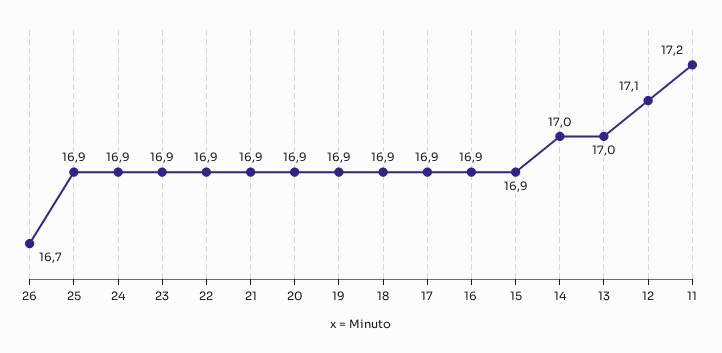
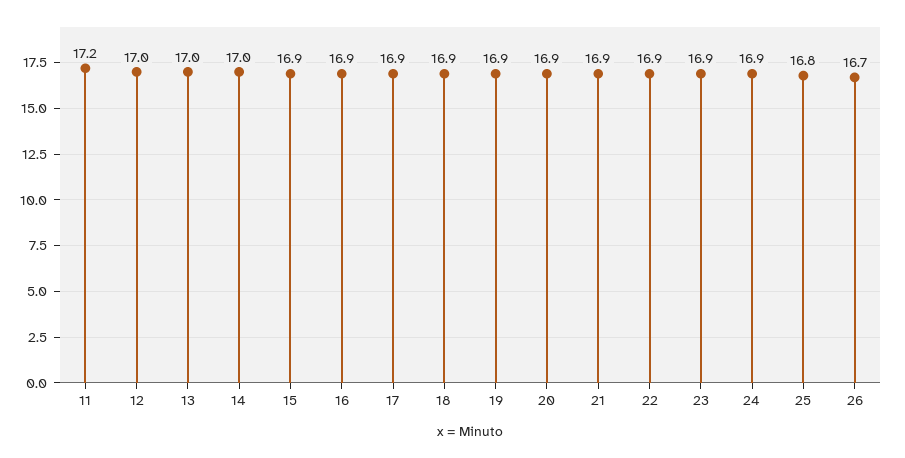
25: 16.9 -> 16.8
12: 17.1 -> 17

